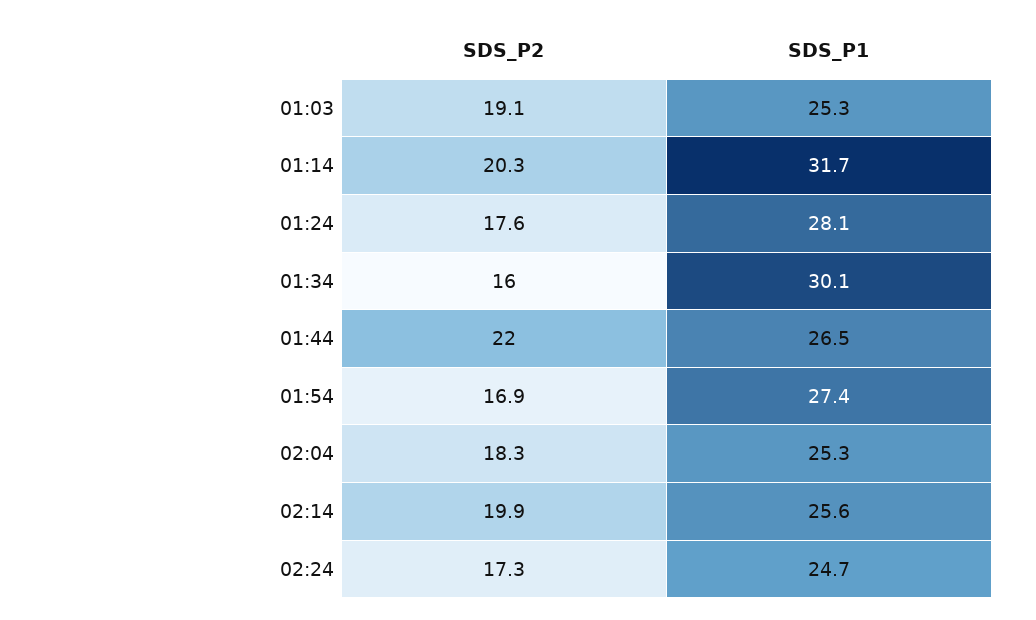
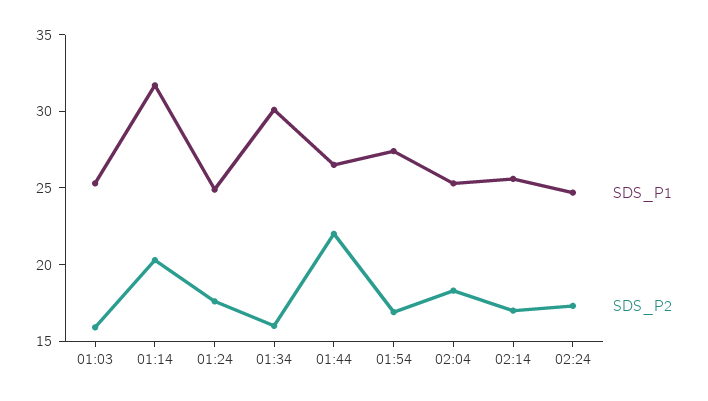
SDS_P2, 01:03: 19.1 -> 16
SDS_P1, 01:24: 28.1 -> 25
SDS_P2, 02:14: 19.9 -> 17

